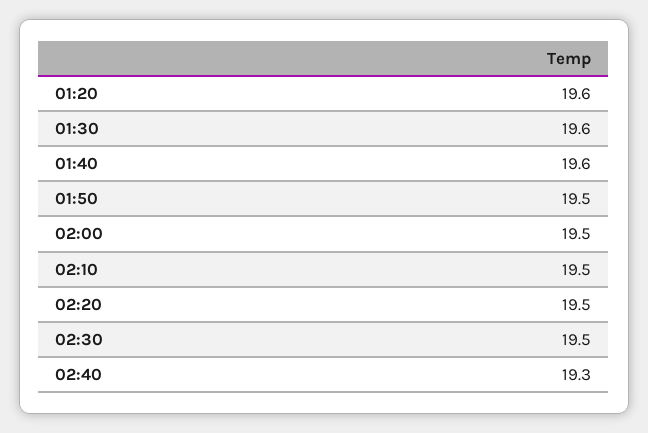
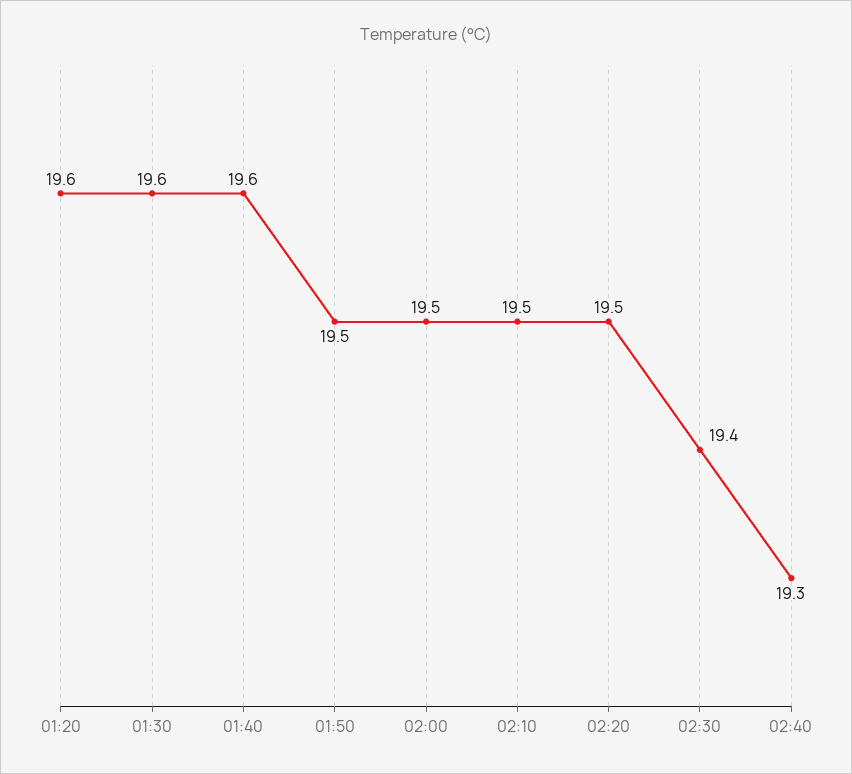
02:30: 19.5 -> 19.4

